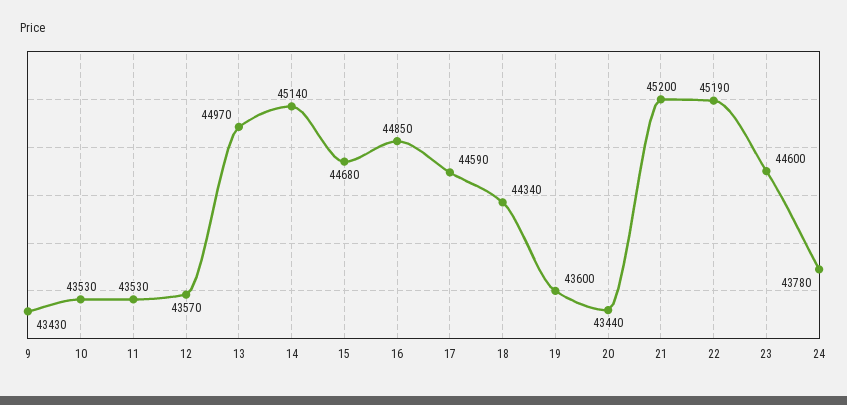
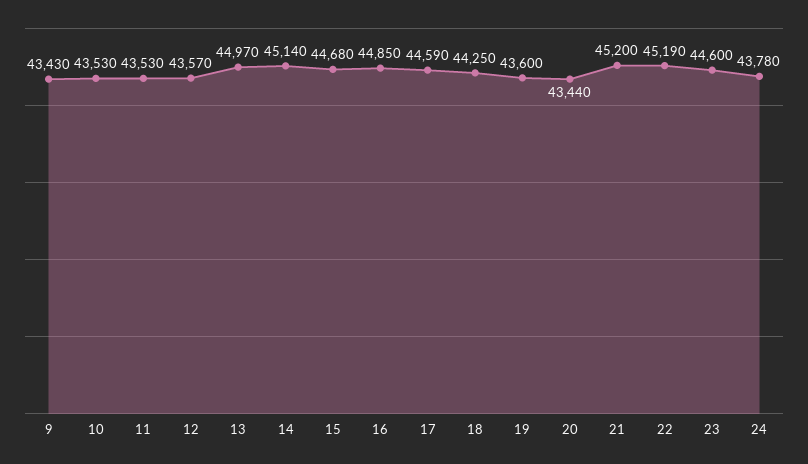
18: 44340 -> 44250

